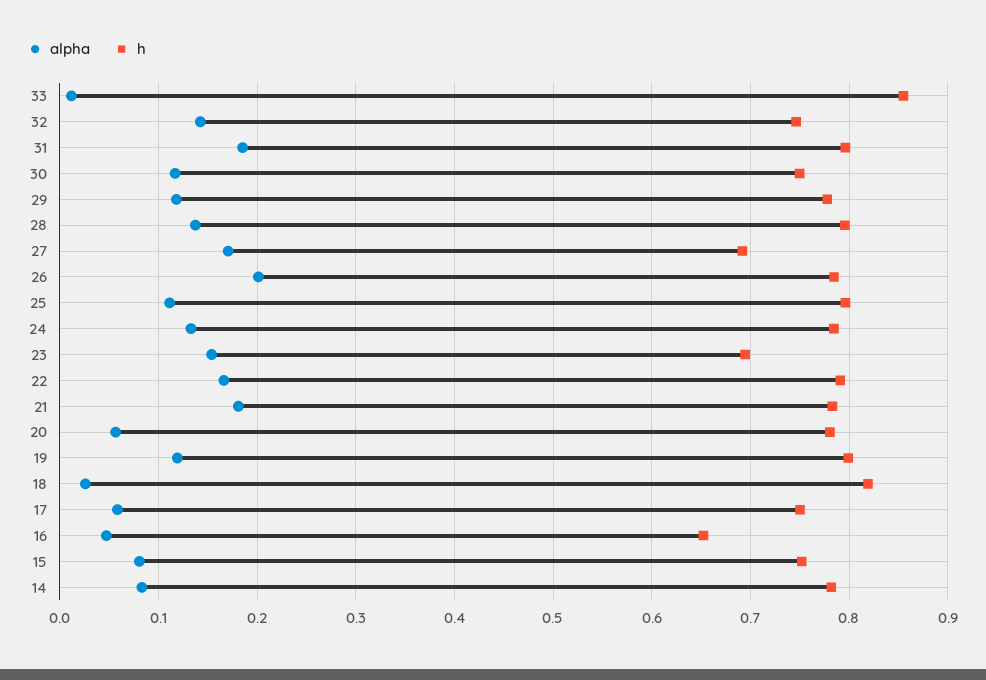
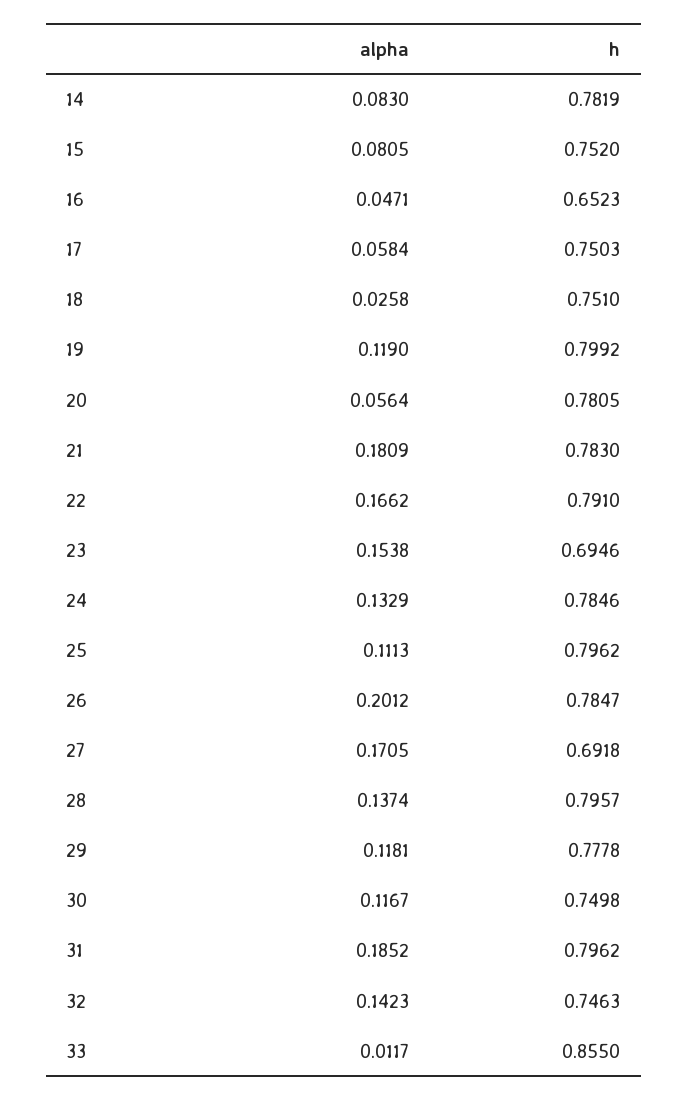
h, 18: 0.82 -> 0.751

